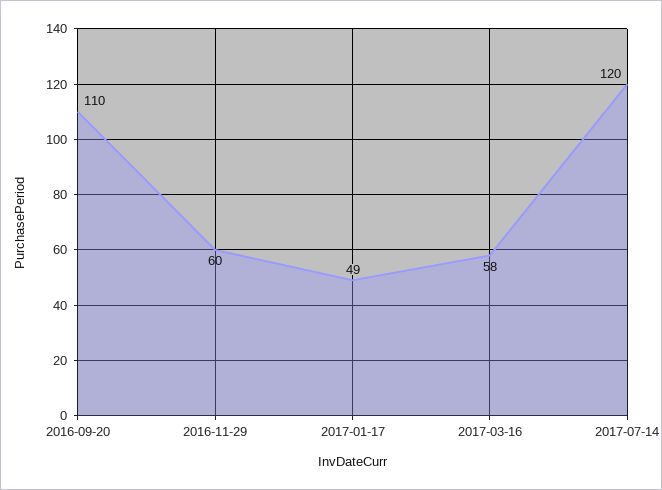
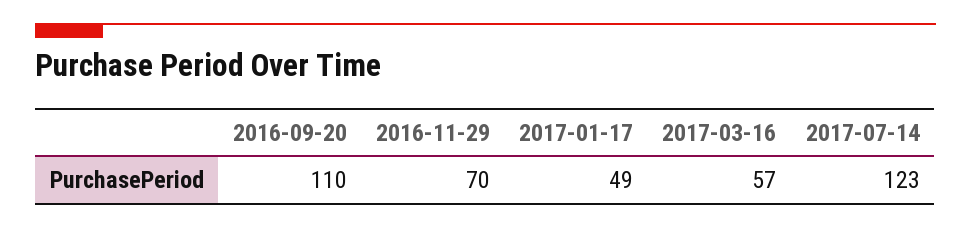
2016-11-29: 60 -> 70
2017-03-16: 58 -> 57
2017-07-14: 120 -> 123

